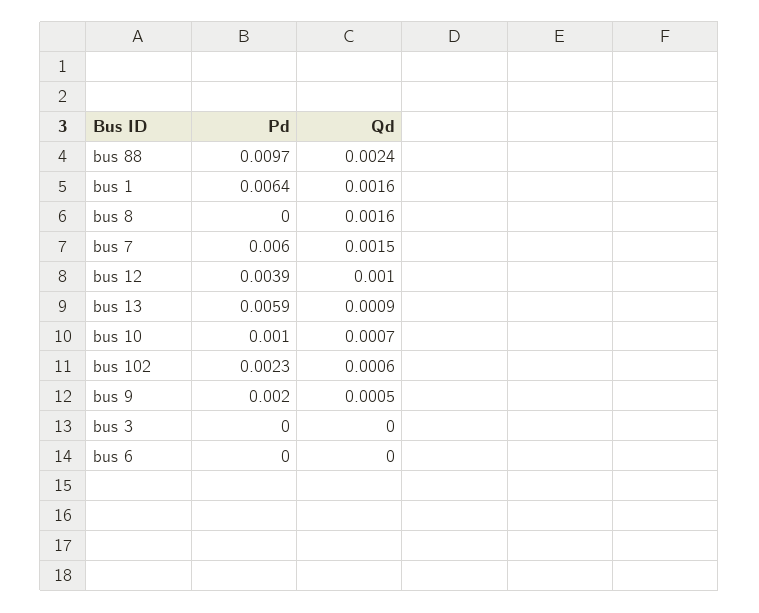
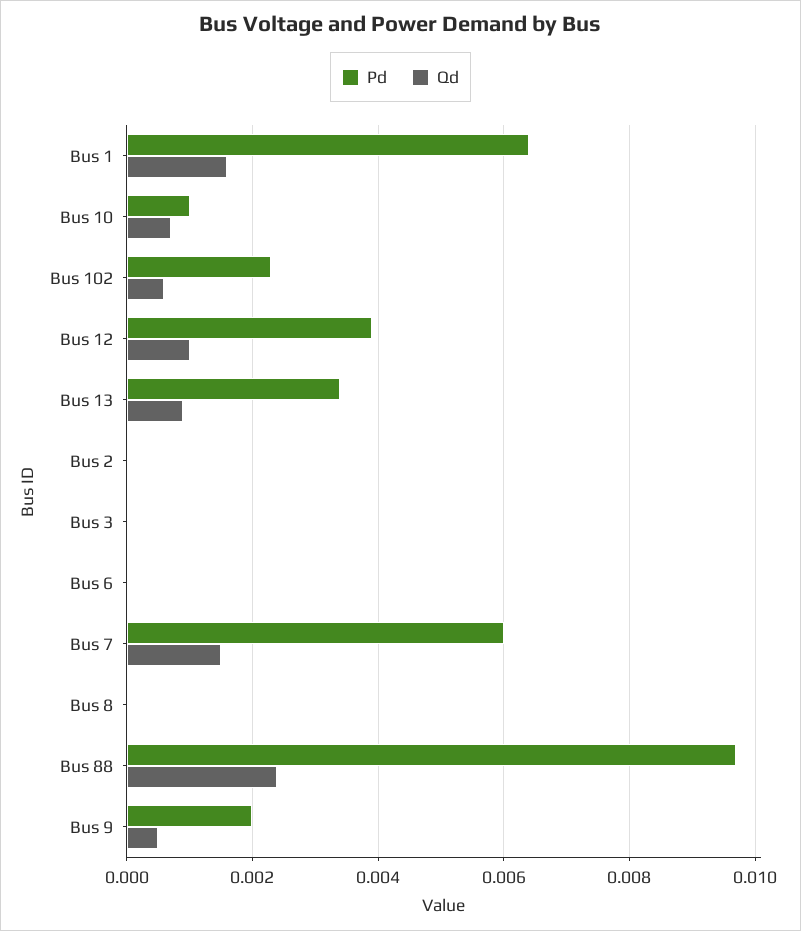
Qd, bus 8: 0.0016 -> 0
Pd, bus 13: 0.0059 -> 0.0035
Pd, Bus 2: none -> 0
Qd, Bus 2: none -> 0

